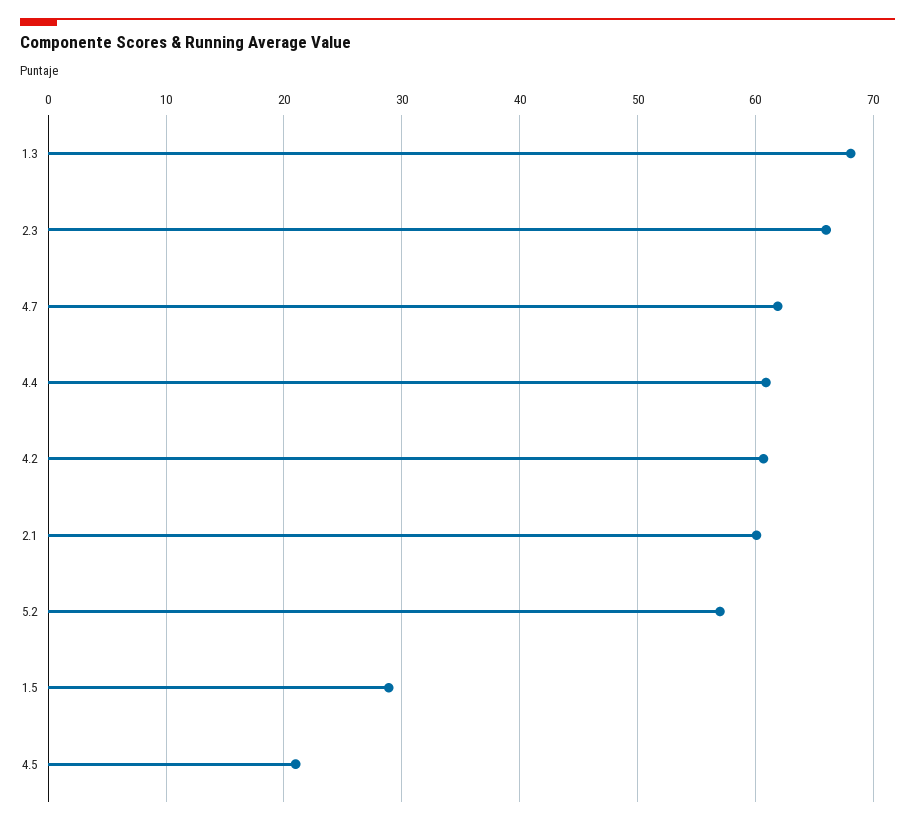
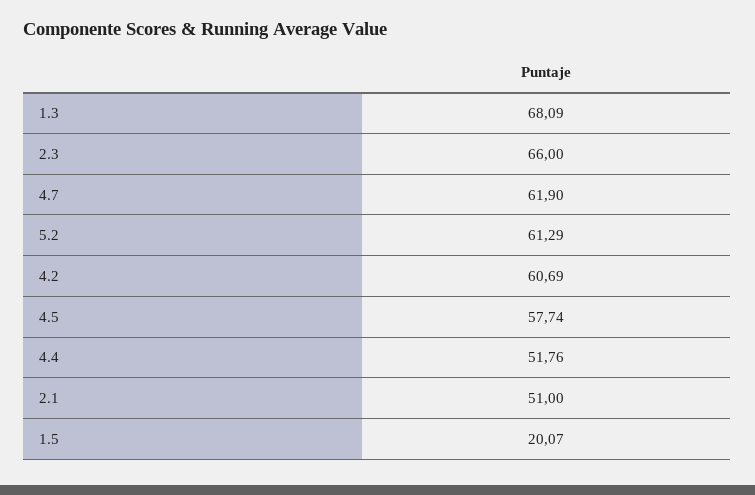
4.4: 61 -> 51.76
2.1: 60 -> 51
5.2: 57 -> 61.29
1.5: 29 -> 20.07
4.5: 21 -> 57.74

